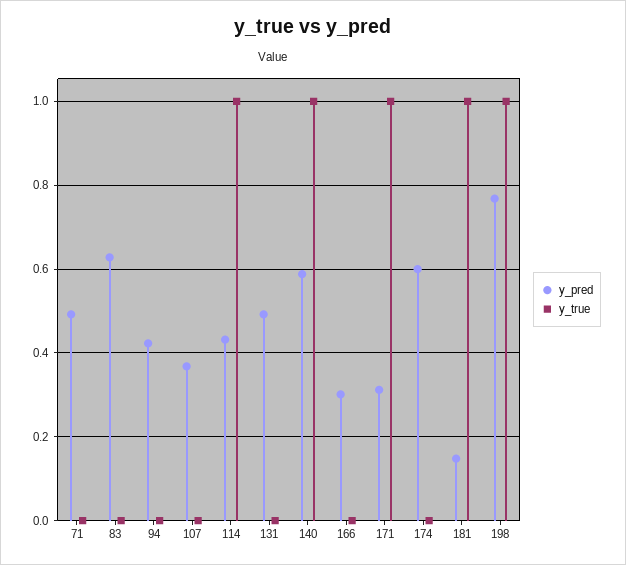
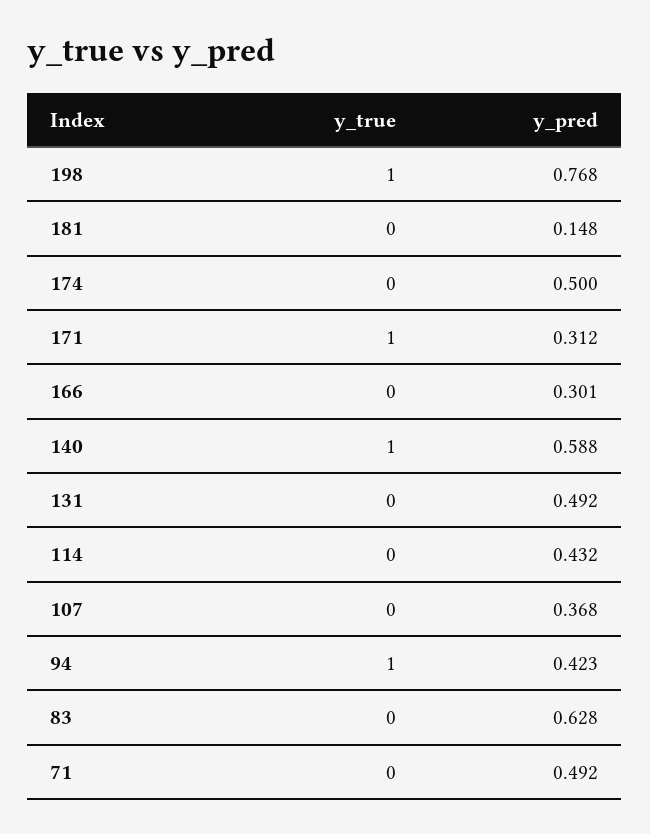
y_true, 94: 0 -> 1
y_true, 114: 1 -> 0
y_pred, 174: 0.6 -> 0.5
y_true, 181: 1 -> 0

